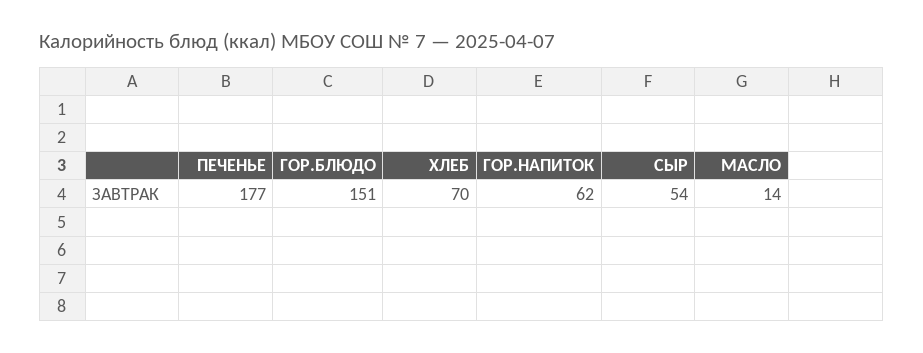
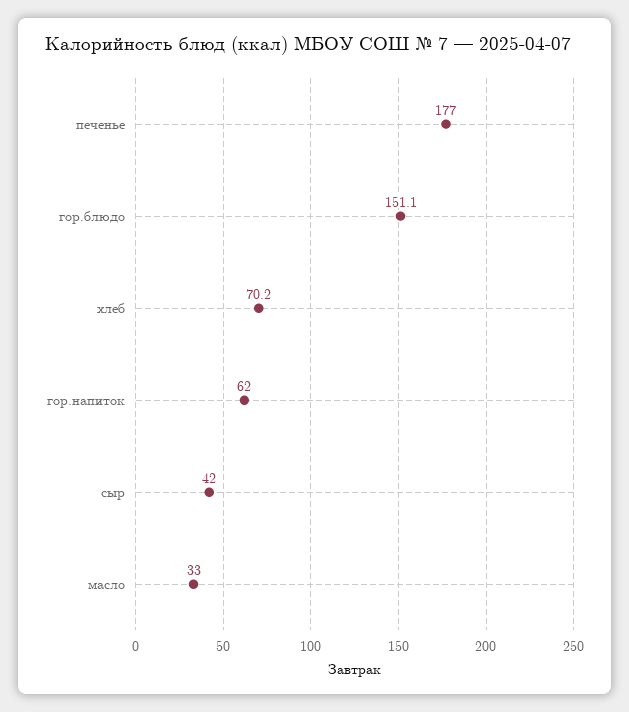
СЫР: 54 -> 42
МАСЛО: 14 -> 33

